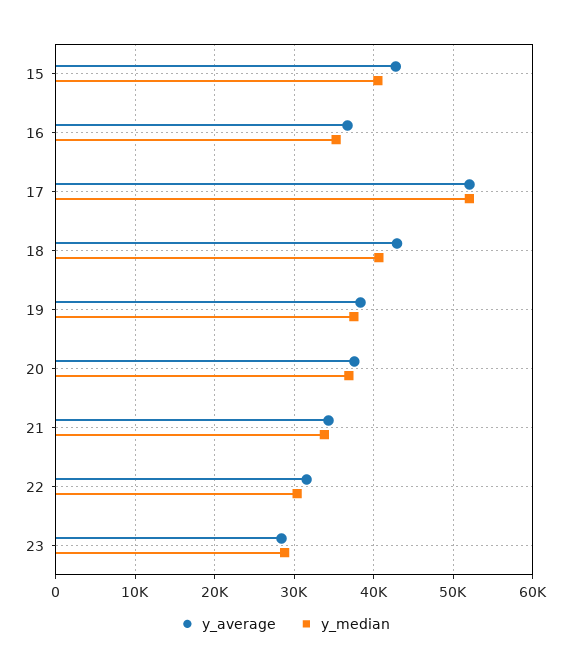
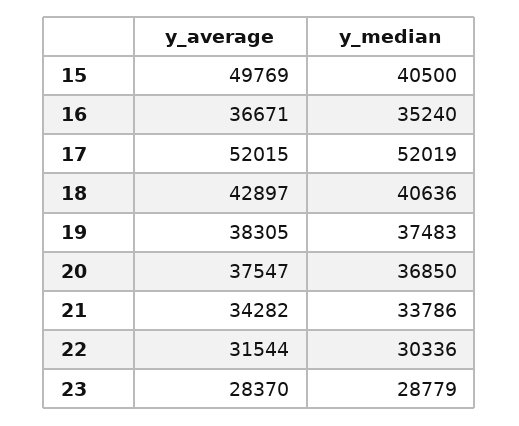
y_average, 15: 43000 -> 49769

